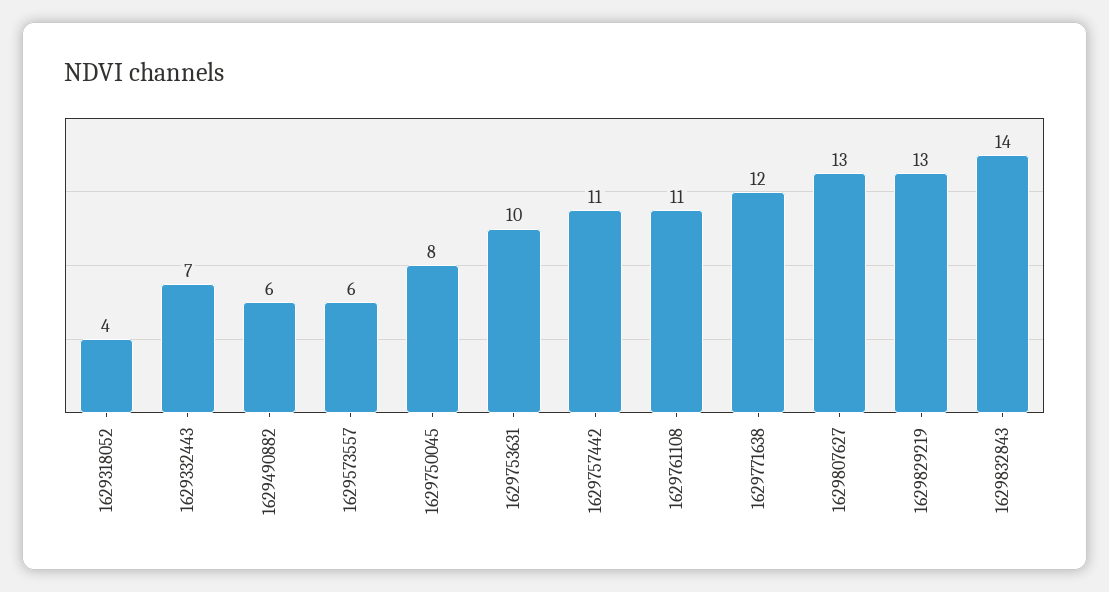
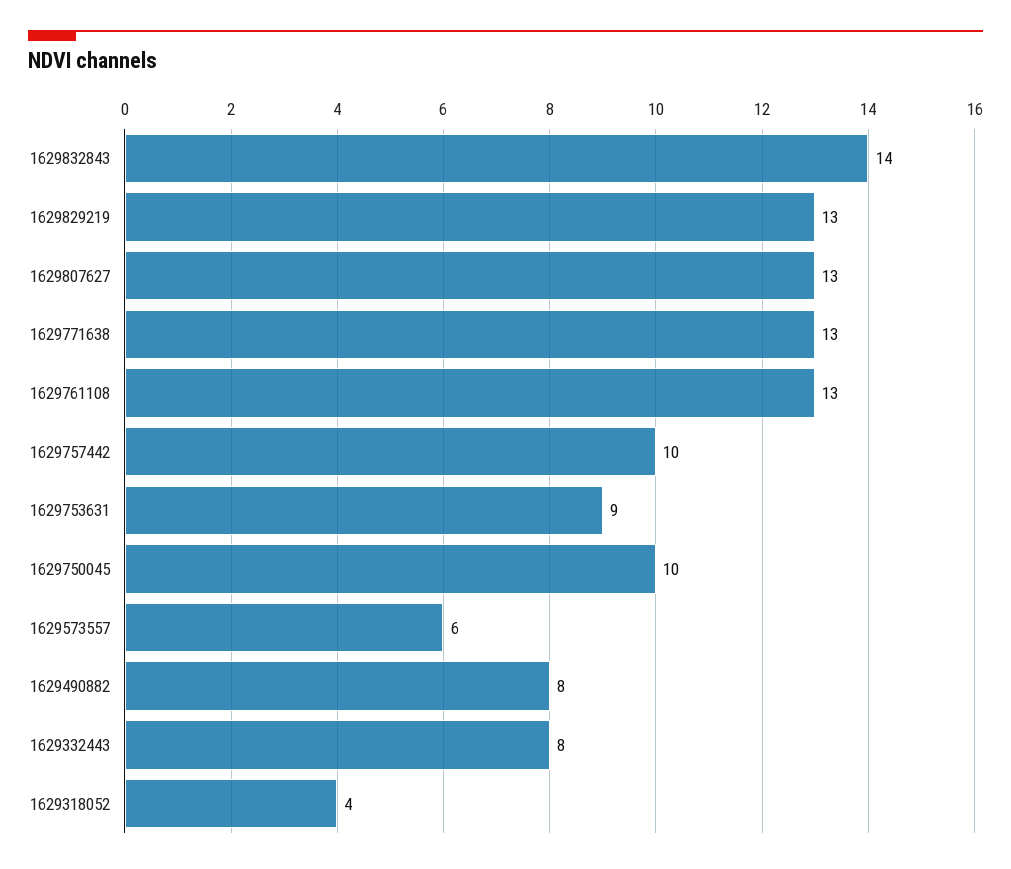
1629332443: 7 -> 8
1629490882: 6 -> 8
1629750045: 8 -> 10
1629753631: 10 -> 9
1629757442: 11 -> 10
1629761108: 11 -> 13
1629771638: 12 -> 13

